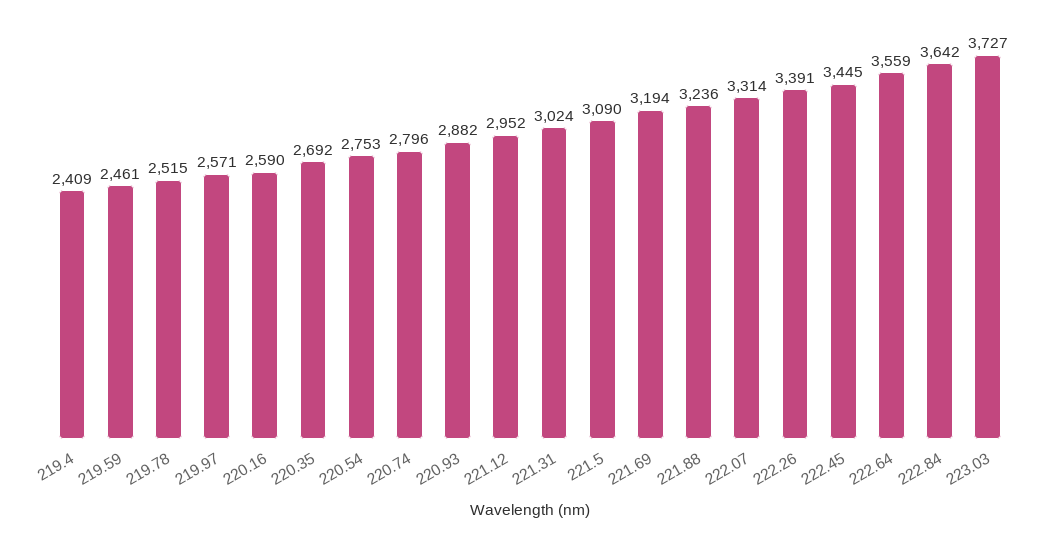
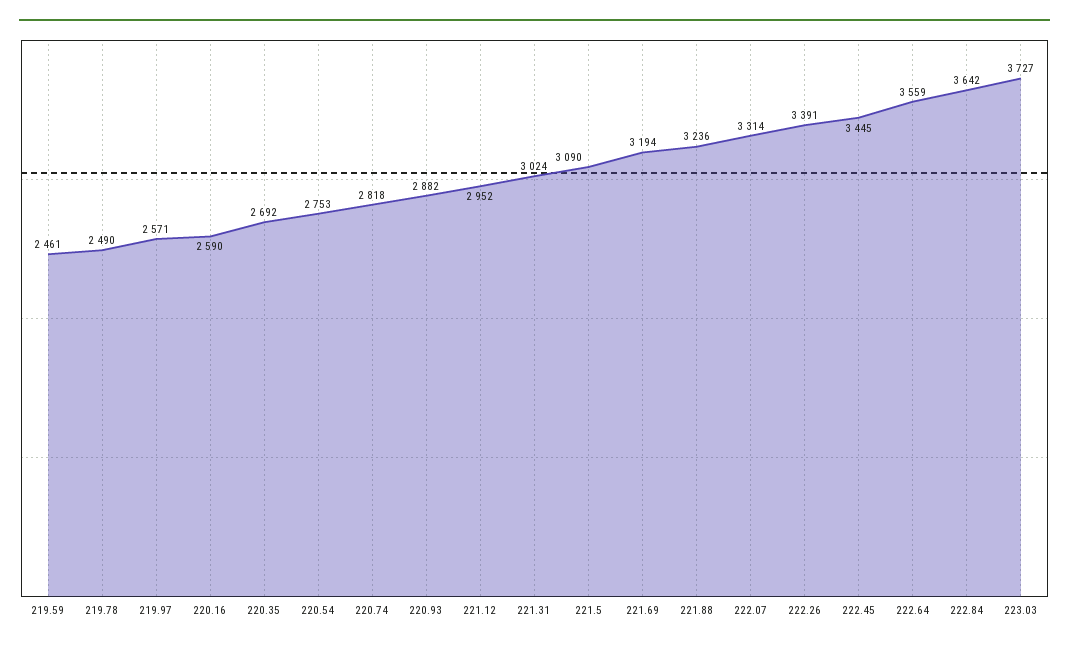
219.4: 2409 -> none
219.78: 2515 -> 2490
220.74: 2796 -> 2818

